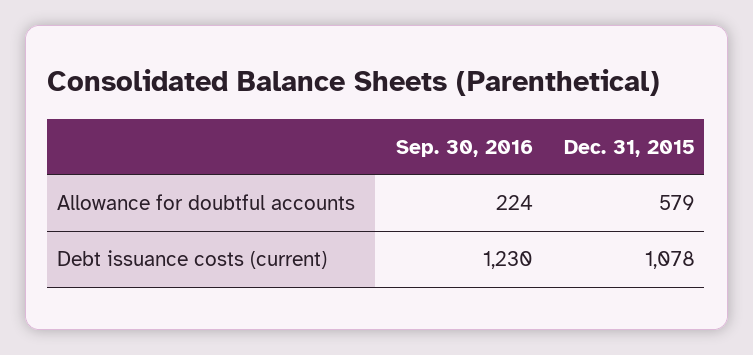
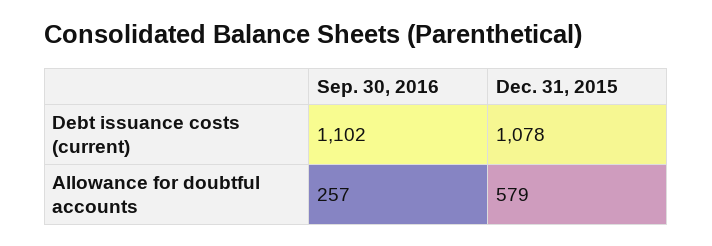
Sep. 30, 2016, Allowance for doubtful accounts: 224 -> 257
Sep. 30, 2016, Debt issuance costs (current): 1230 -> 1102

